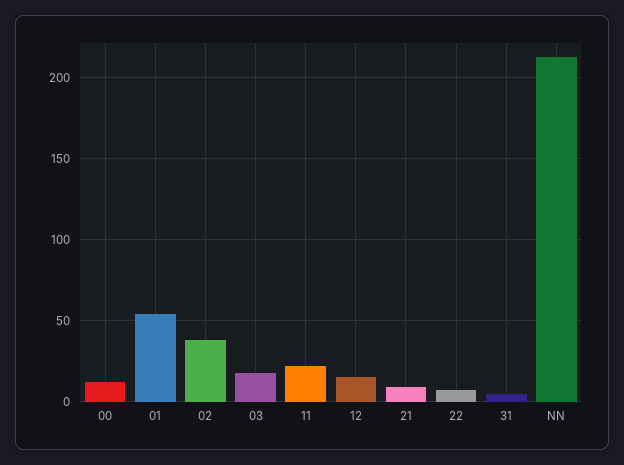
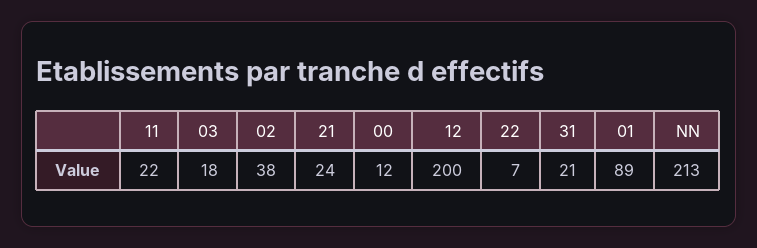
01: 55 -> 89
12: 15 -> 200
21: 10 -> 24
31: 5 -> 21

